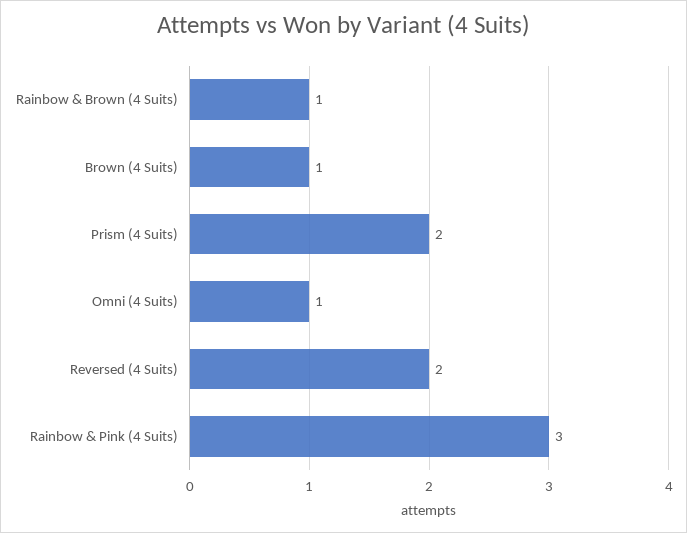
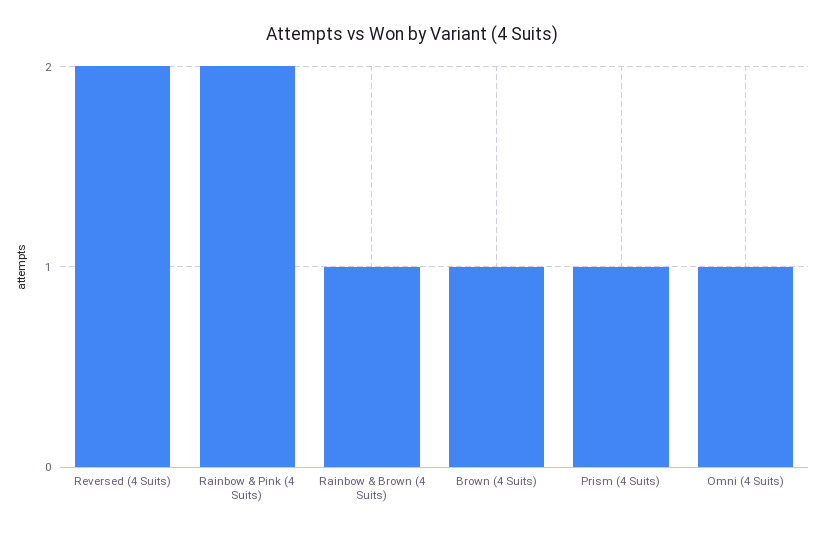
Prism (4 Suits): 2 -> 1
Rainbow & Pink (4 Suits): 3 -> 2

